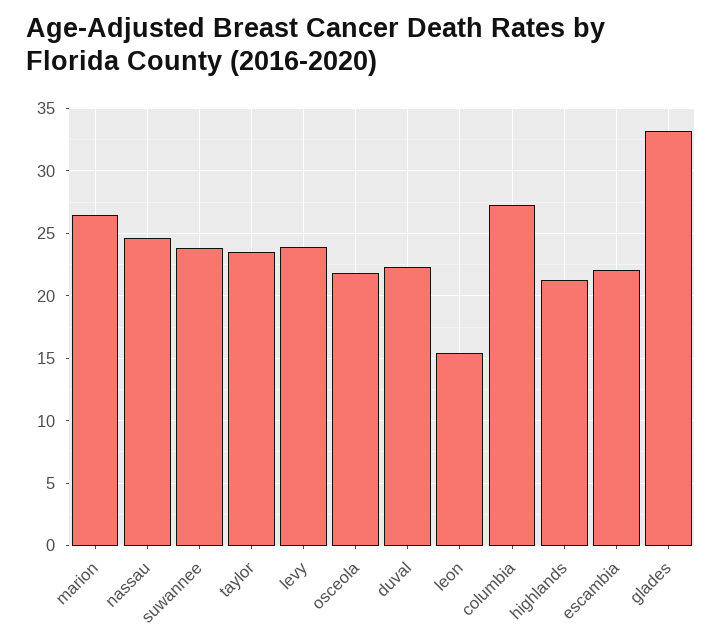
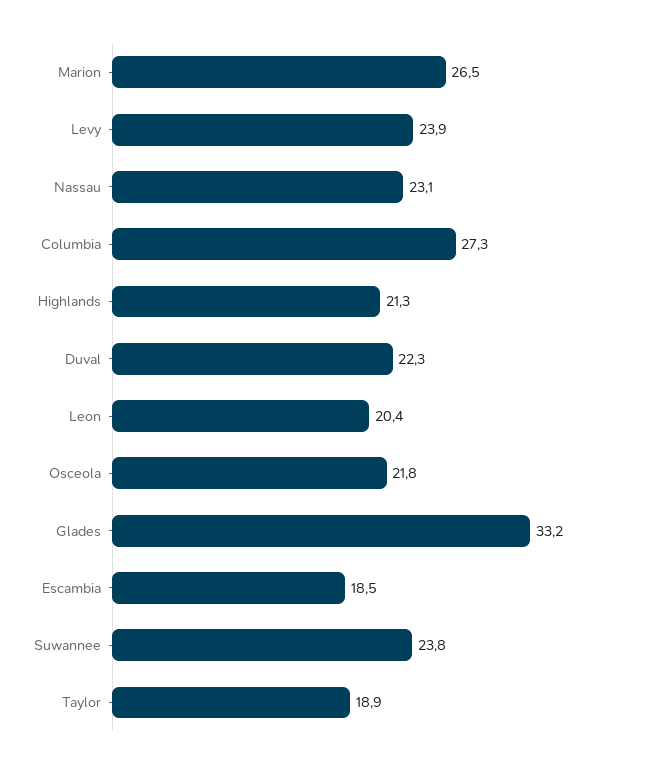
nassau: 24.5 -> 23.1
taylor: 23.5 -> 18.9
leon: 15.5 -> 20.4
escambia: 22 -> 18.5

